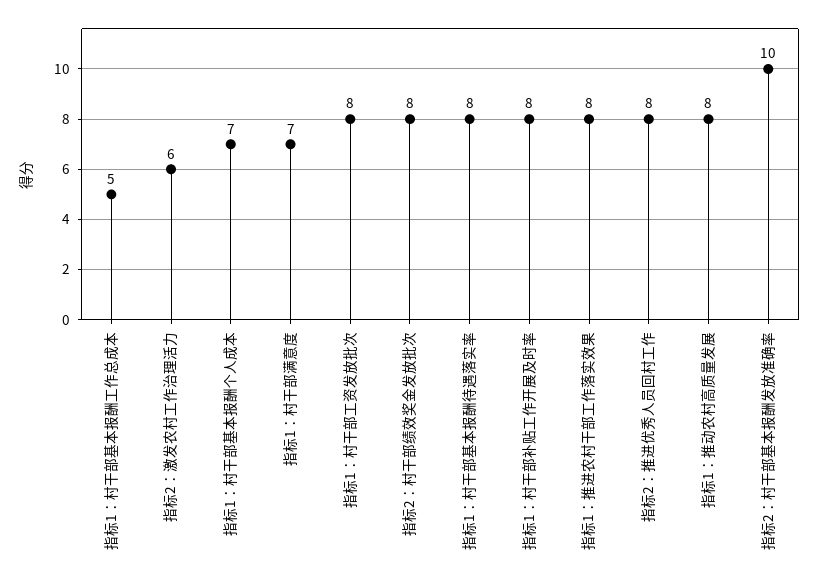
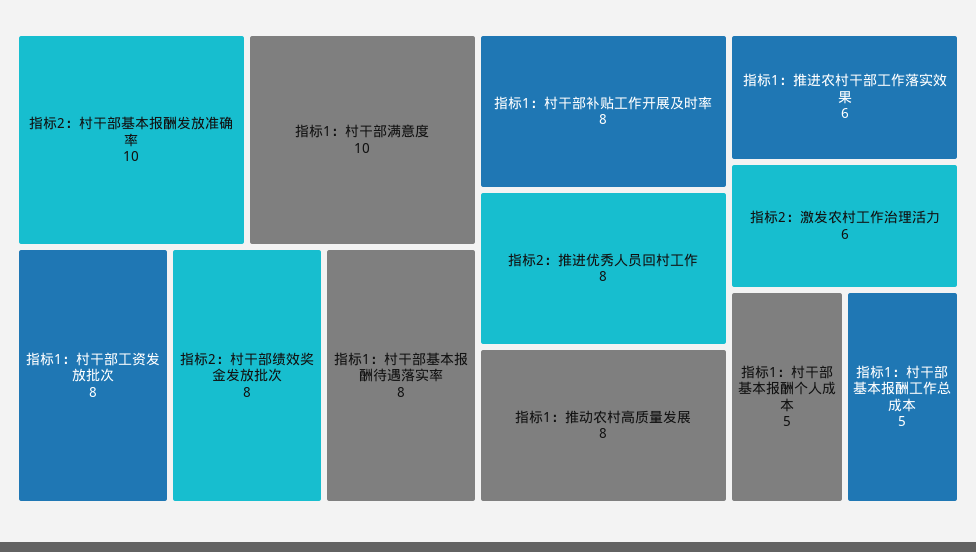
指标1：村干部基本报酬个人成本: 7 -> 5
指标1：村干部满意度: 7 -> 10
指标1：推进农村干部工作落实效果: 8 -> 6

